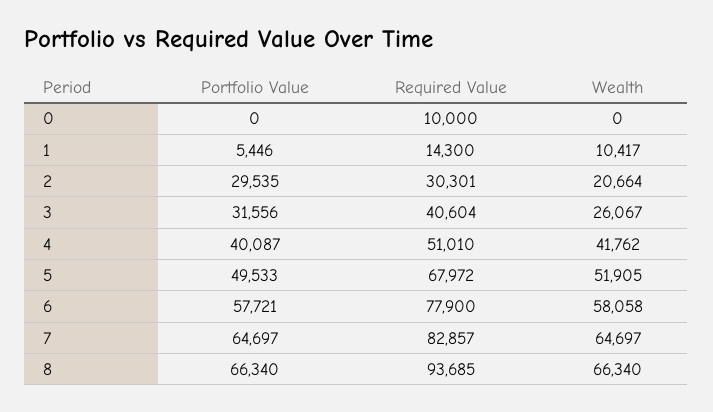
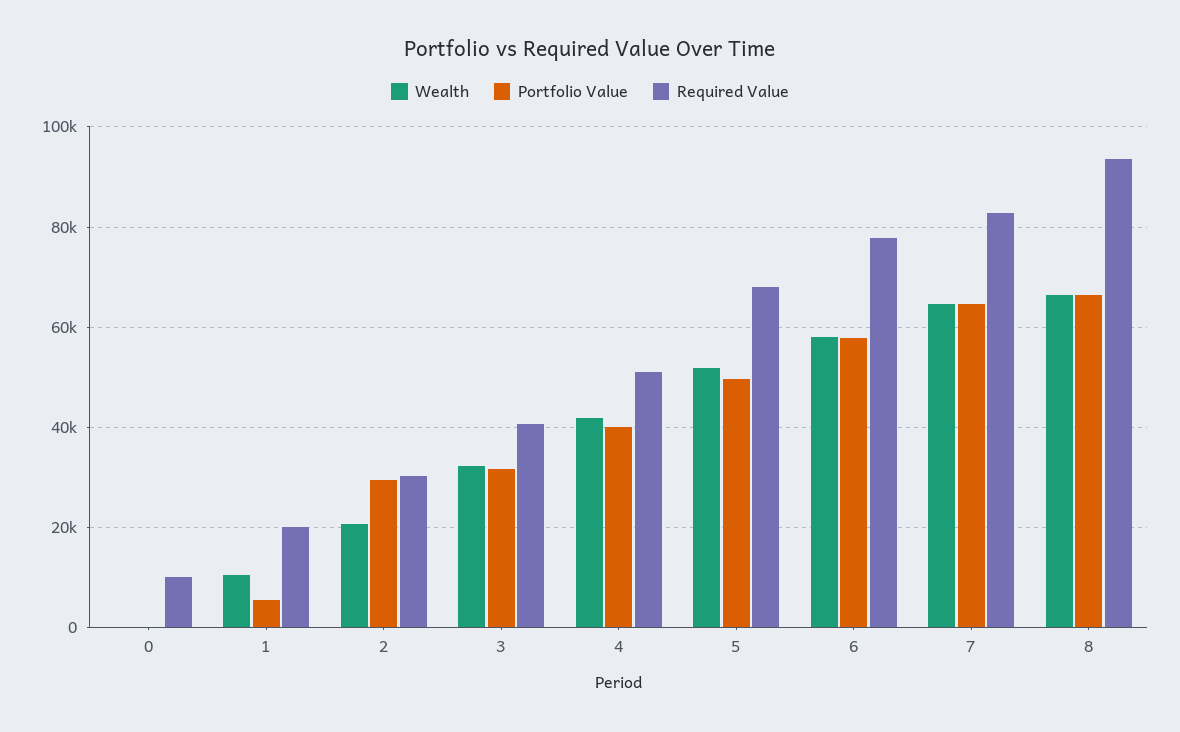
Required Value, 1: 14300 -> 20000
Wealth, 3: 26067 -> 32000

